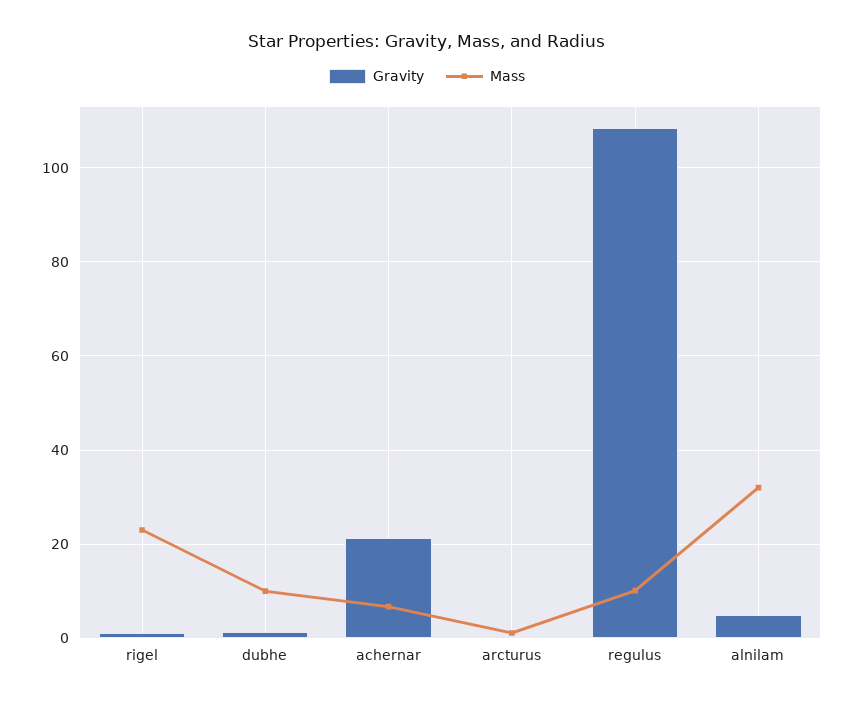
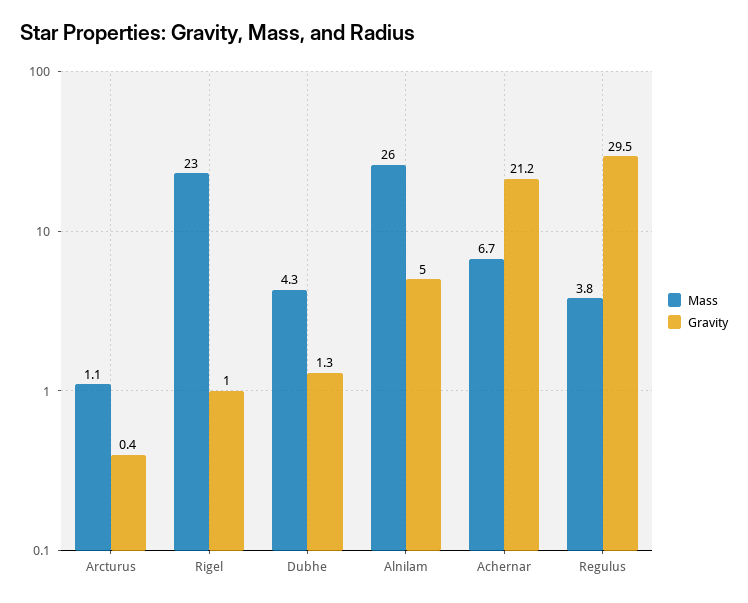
Mass, dubhe: 10 -> 4.3
Gravity, regulus: 108 -> 29.5
Mass, regulus: 10 -> 3.8
Mass, alnilam: 32 -> 26

